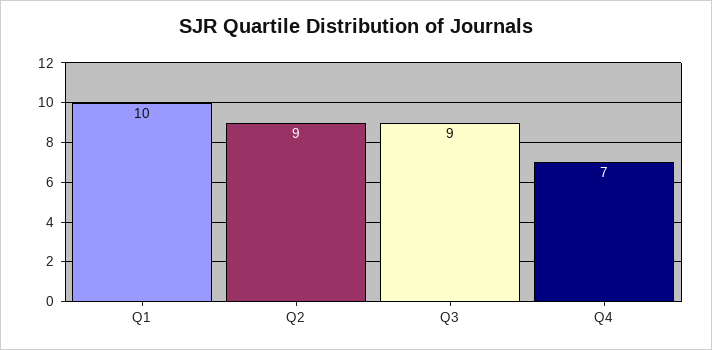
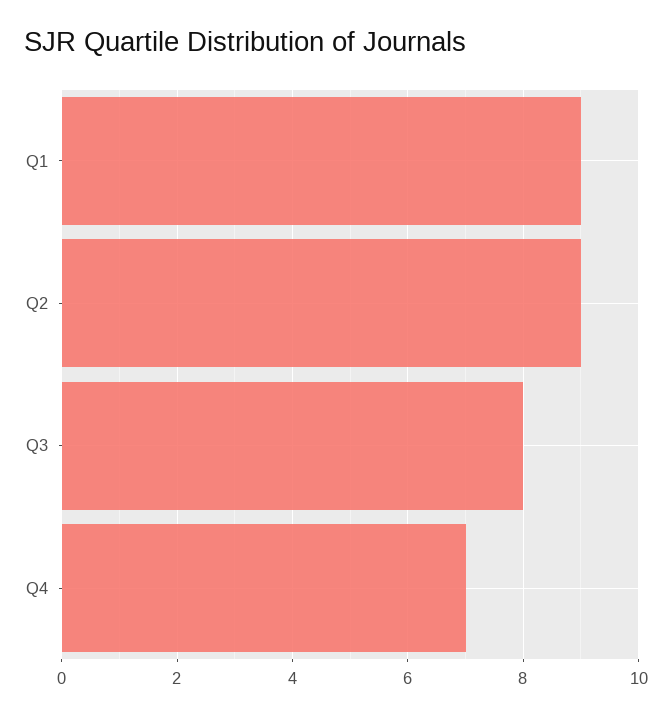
Q1: 10 -> 9
Q3: 9 -> 8

